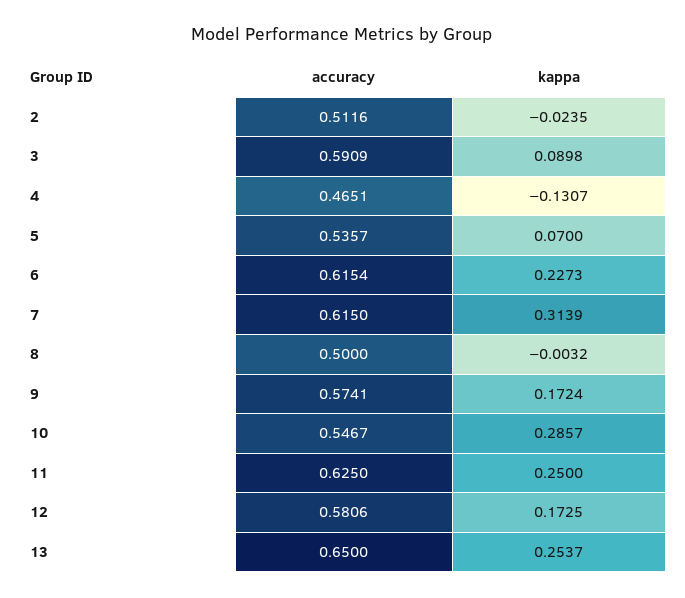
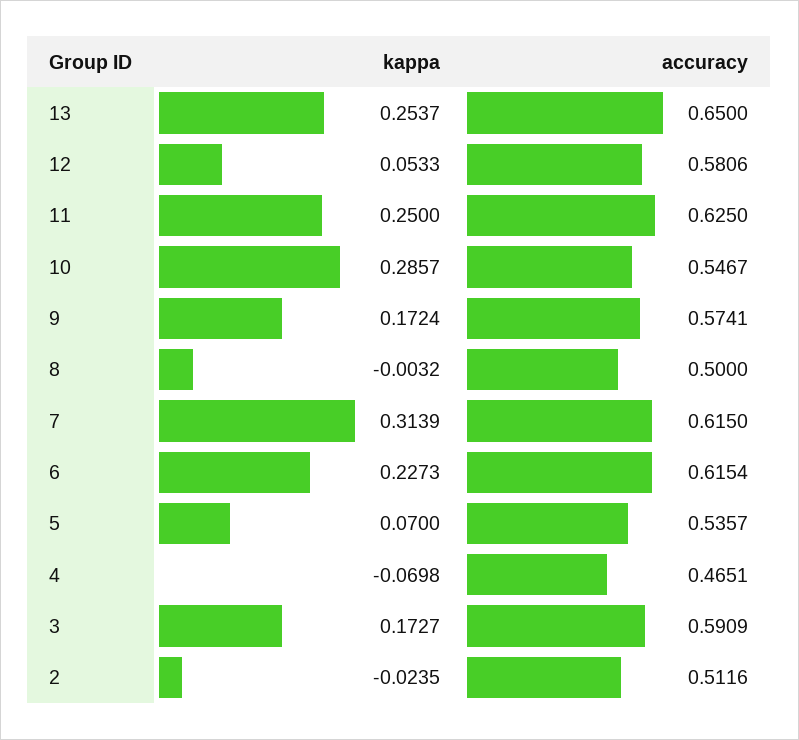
kappa, 3: 0.0898 -> 0.1727
kappa, 4: -0.1307 -> -0.0698
kappa, 12: 0.1725 -> 0.0533

